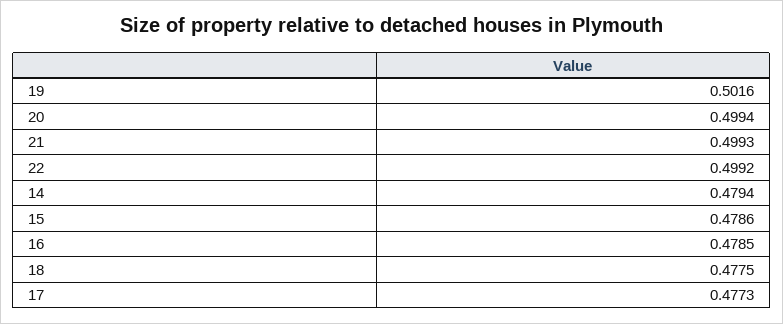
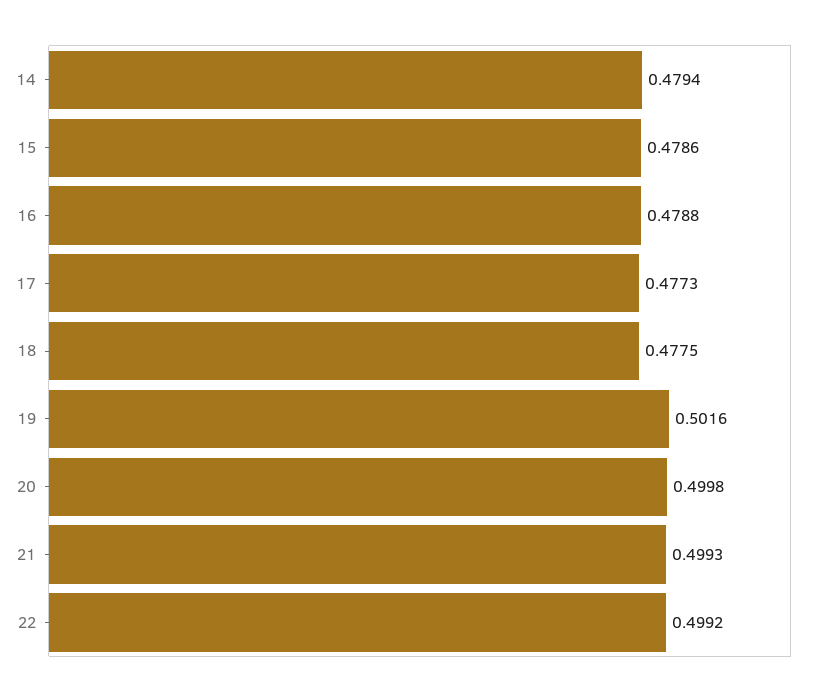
20: 0.4994 -> 0.4998
16: 0.4785 -> 0.4788

